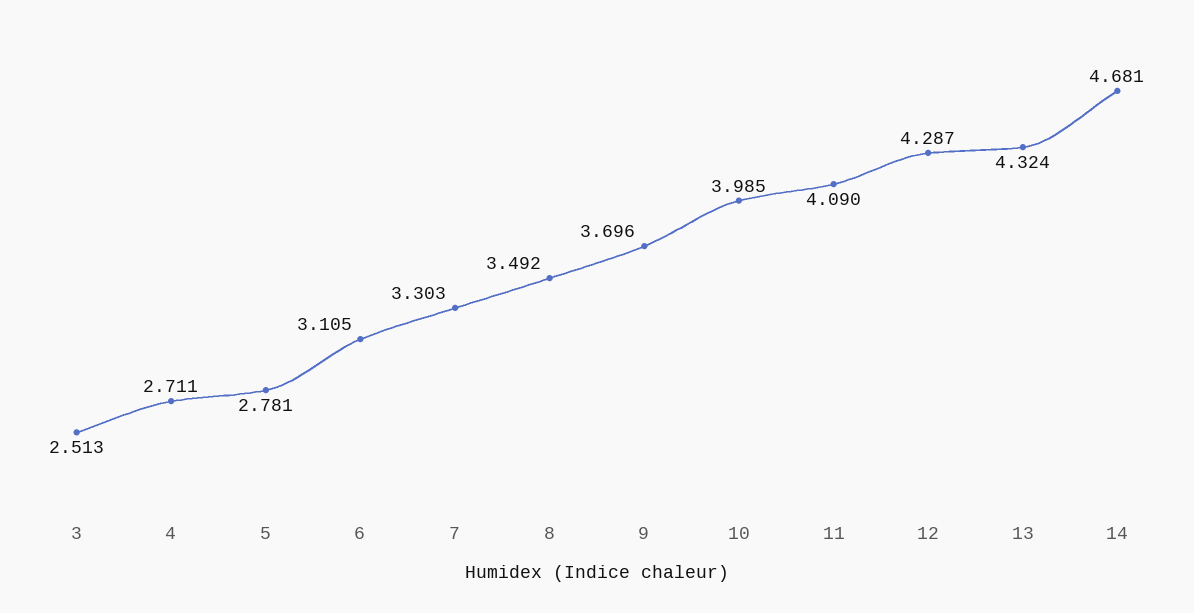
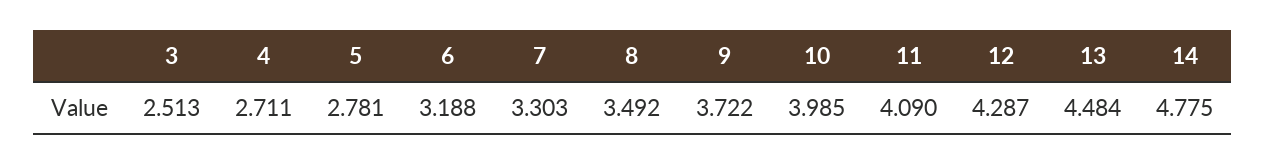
6: 3.105 -> 3.188
9: 3.696 -> 3.722
13: 4.324 -> 4.484
14: 4.681 -> 4.775

